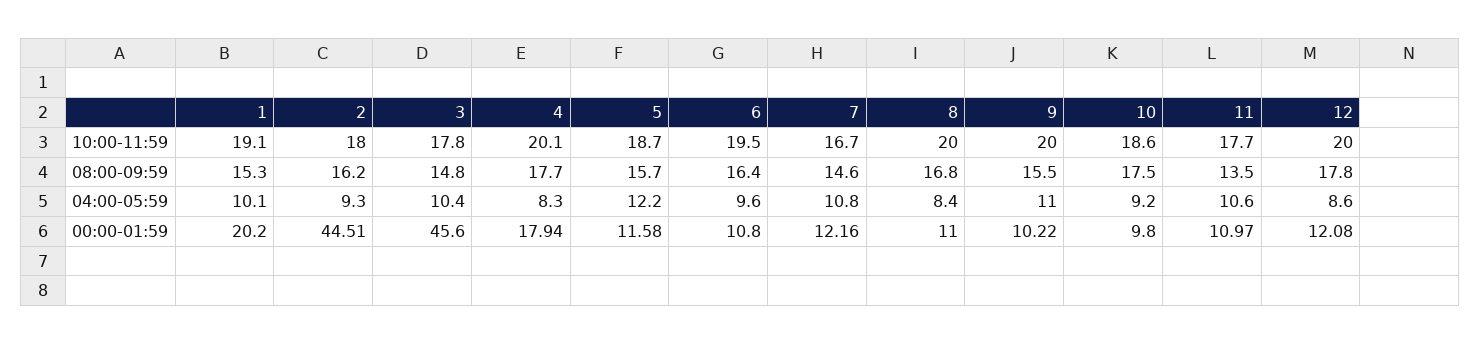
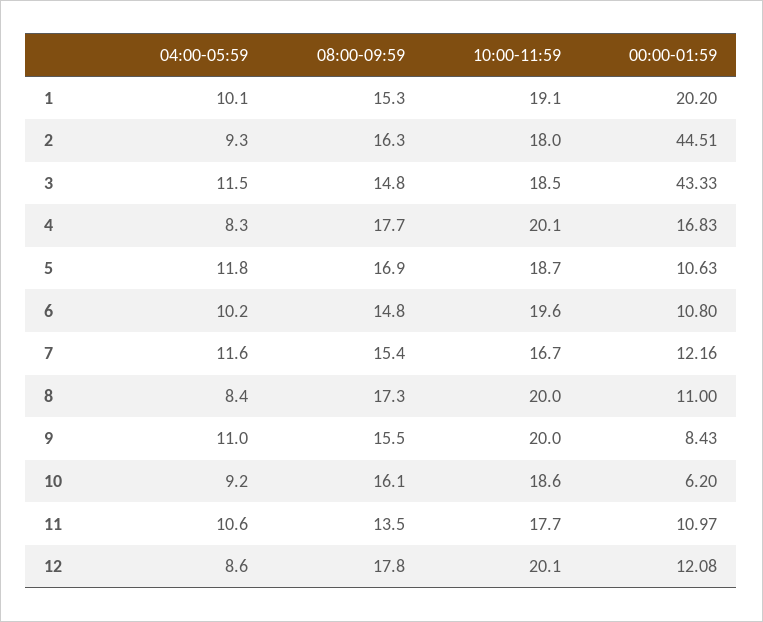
3, 10:00-11:59: 17.8 -> 18.5
6, 10:00-11:59: 19.5 -> 19.6
12, 10:00-11:59: 20 -> 20.1
2, 08:00-09:59: 16.2 -> 16.3
5, 08:00-09:59: 15.7 -> 16.9
6, 08:00-09:59: 16.4 -> 14.8
7, 08:00-09:59: 14.6 -> 15.4
8, 08:00-09:59: 16.8 -> 17.3
10, 08:00-09:59: 17.5 -> 16.1
3, 04:00-05:59: 10.4 -> 11.5
5, 04:00-05:59: 12.2 -> 11.8
6, 04:00-05:59: 9.6 -> 10.2
7, 04:00-05:59: 10.8 -> 11.6
3, 00:00-01:59: 45.6 -> 43.33
4, 00:00-01:59: 17.94 -> 16.83
5, 00:00-01:59: 11.58 -> 10.63
9, 00:00-01:59: 10.22 -> 8.43
10, 00:00-01:59: 9.8 -> 6.2

